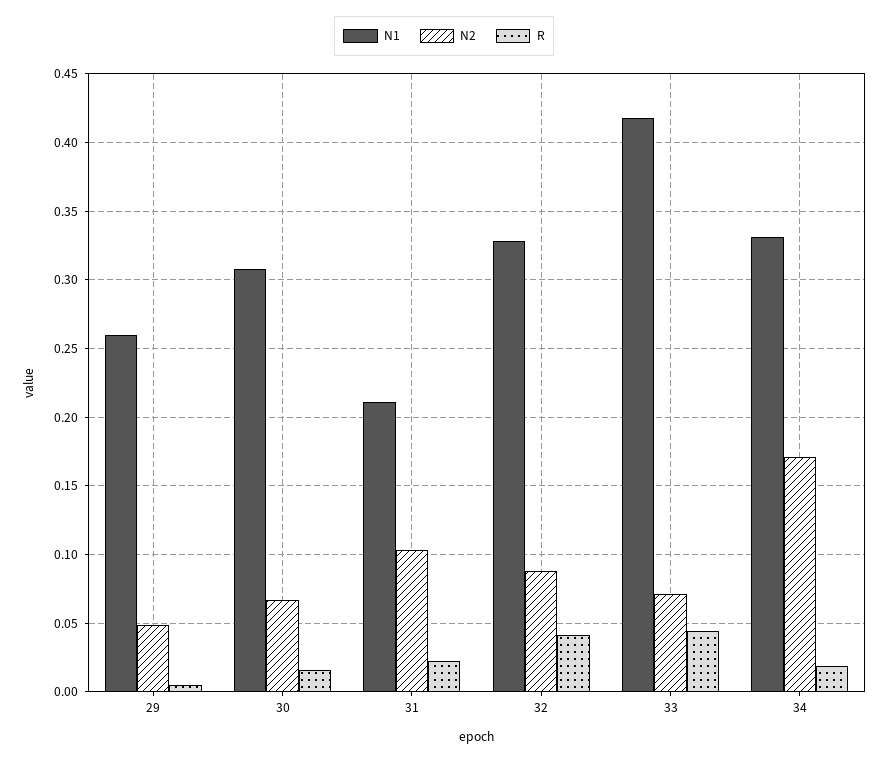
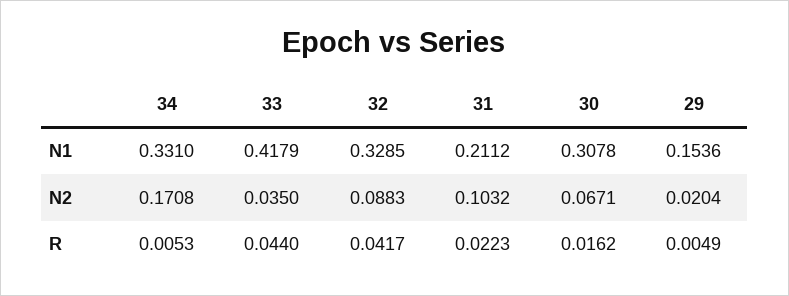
N1, 29: 0.26 -> 0.1536
N2, 29: 0.05 -> 0.0204
N2, 33: 0.07 -> 0.035
R, 34: 0.02 -> 0.0053

